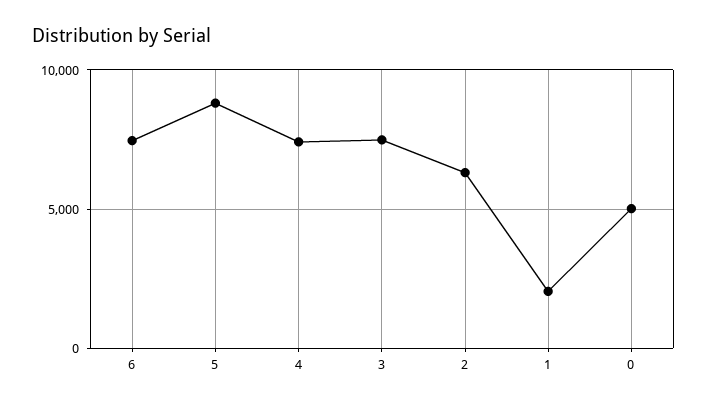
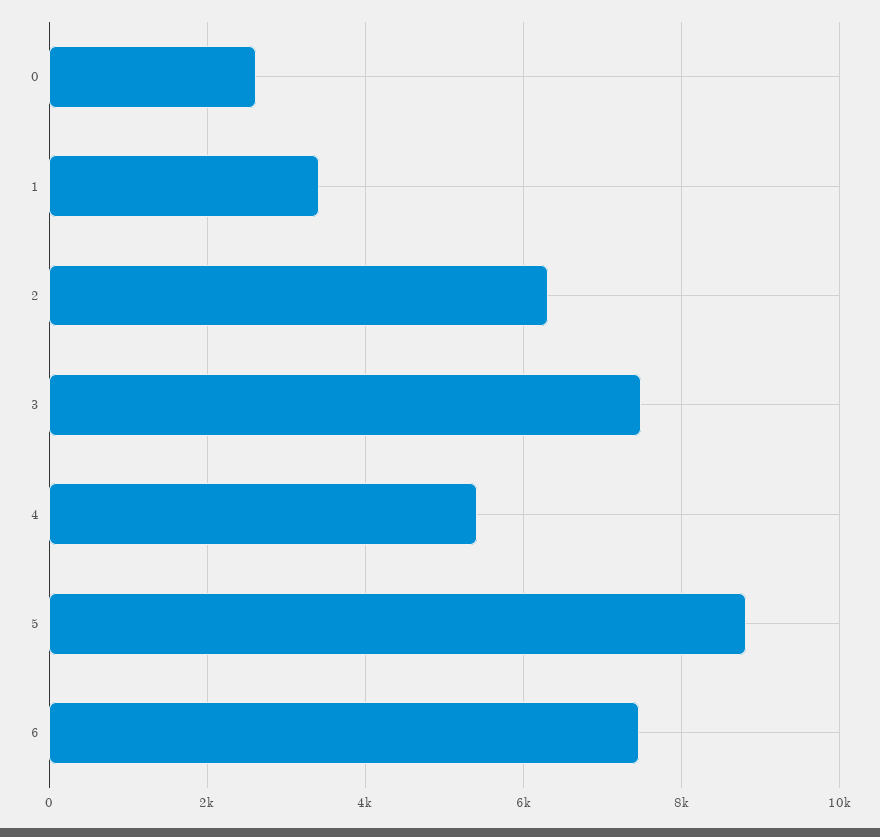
4: 7500 -> 5400
1: 2000 -> 3400
0: 5000 -> 2600

